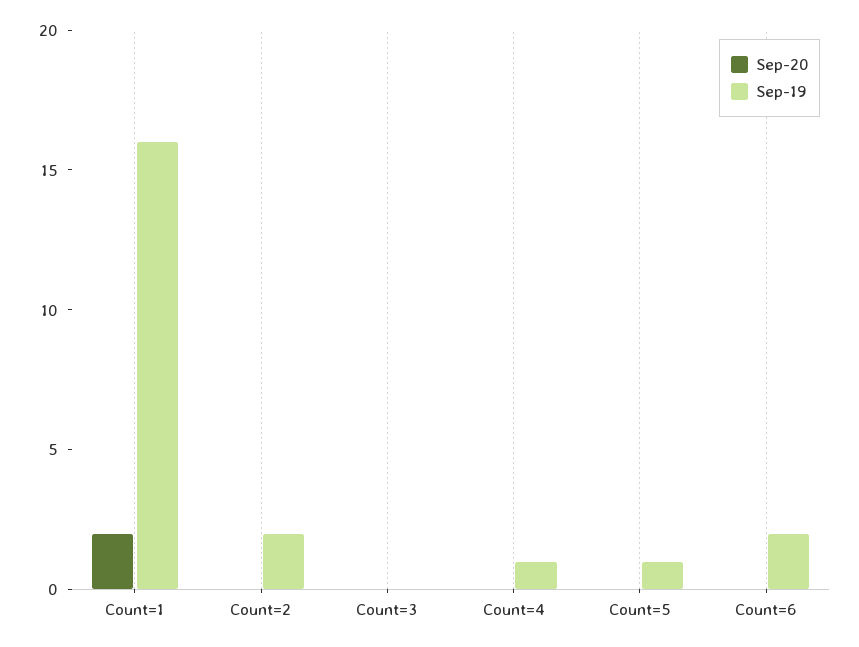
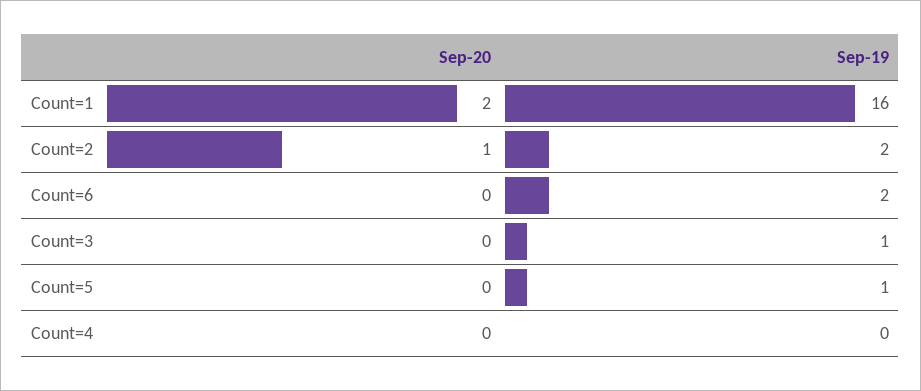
Sep-20, Count=2: 0 -> 1
Sep-19, Count=3: 0 -> 1
Sep-19, Count=4: 1 -> 0

